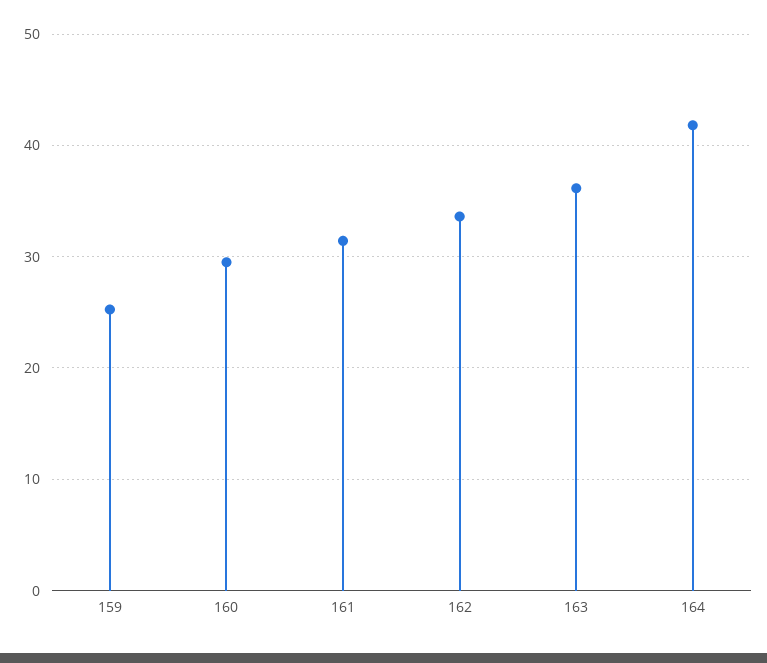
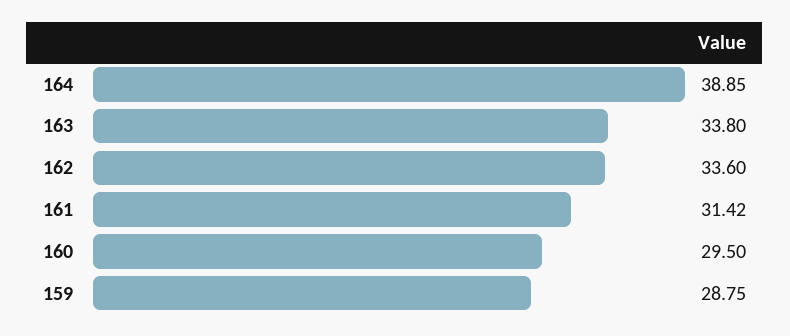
159: 25 -> 28.75
163: 36 -> 33.8
164: 42 -> 38.85

